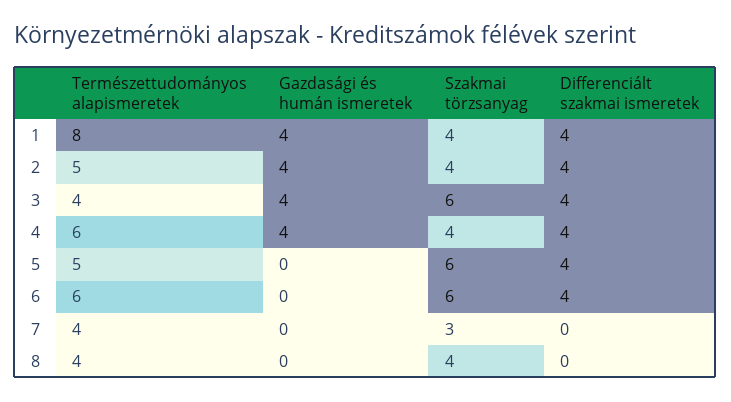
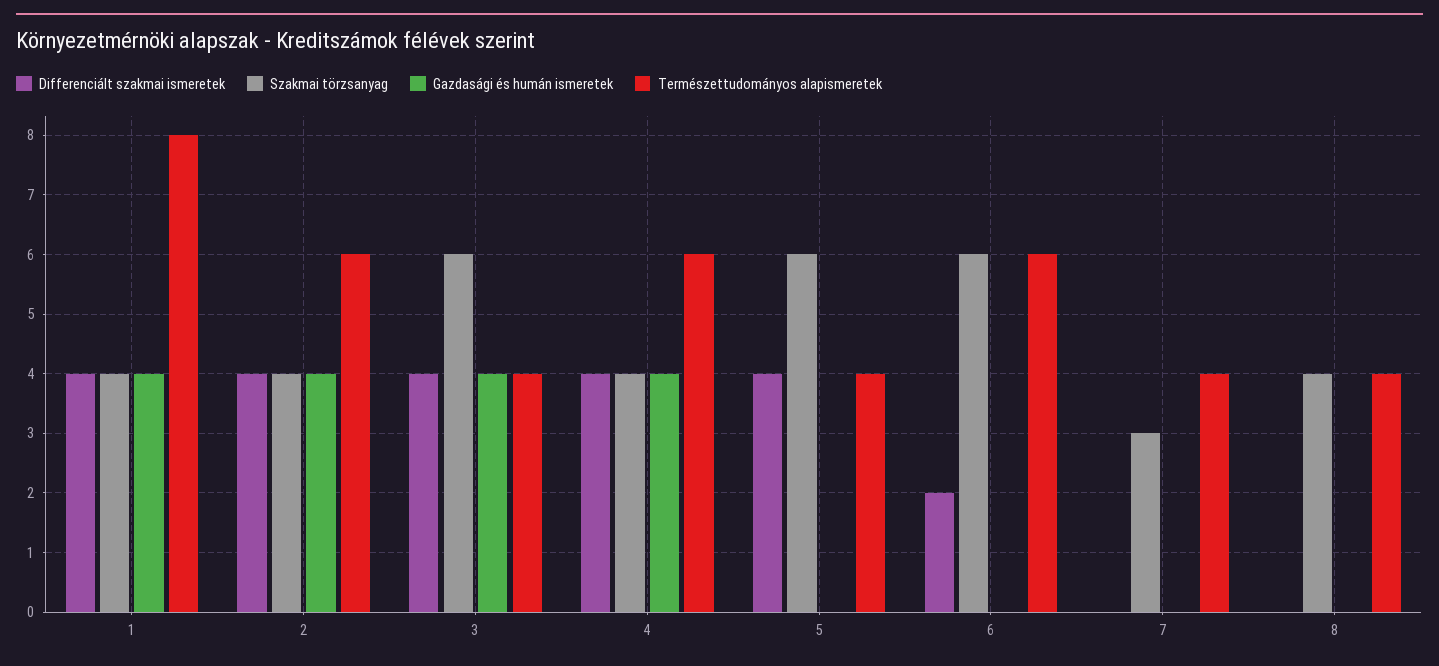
Természettudományos alapismeretek, 2: 5 -> 6
Természettudományos alapismeretek, 5: 5 -> 4
Differenciált szakmai ismeretek, 6: 4 -> 2

